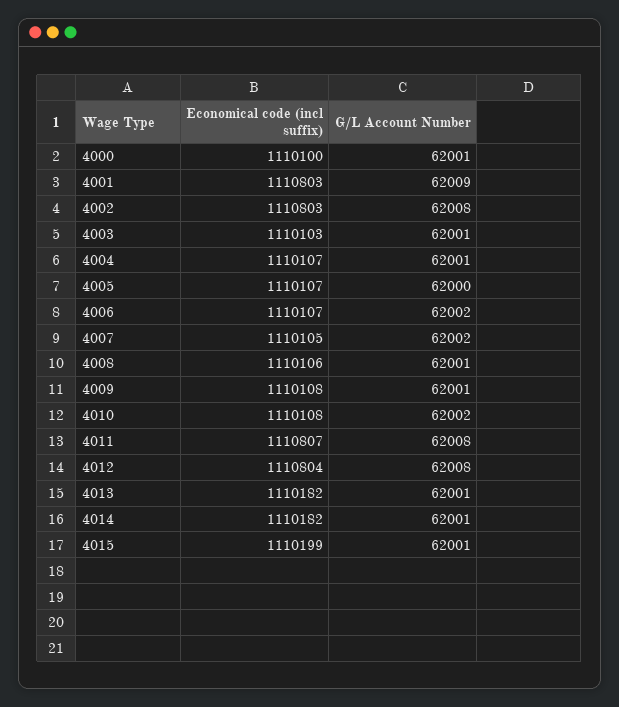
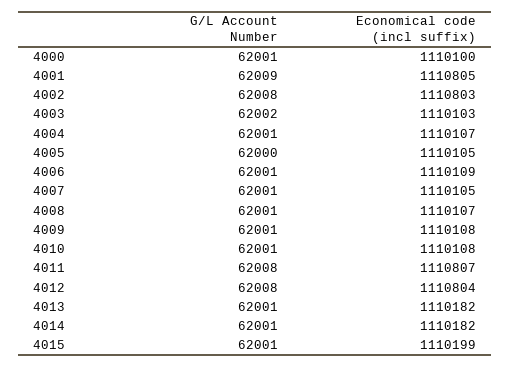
Economical code (incl suffix), 4001: 1110803 -> 1110805
G/L Account Number, 4003: 62001 -> 62002
Economical code (incl suffix), 4005: 1110107 -> 1110105
Economical code (incl suffix), 4006: 1110107 -> 1110109
G/L Account Number, 4006: 62002 -> 62001
G/L Account Number, 4007: 62002 -> 62001
Economical code (incl suffix), 4008: 1110106 -> 1110107
G/L Account Number, 4010: 62002 -> 62001

